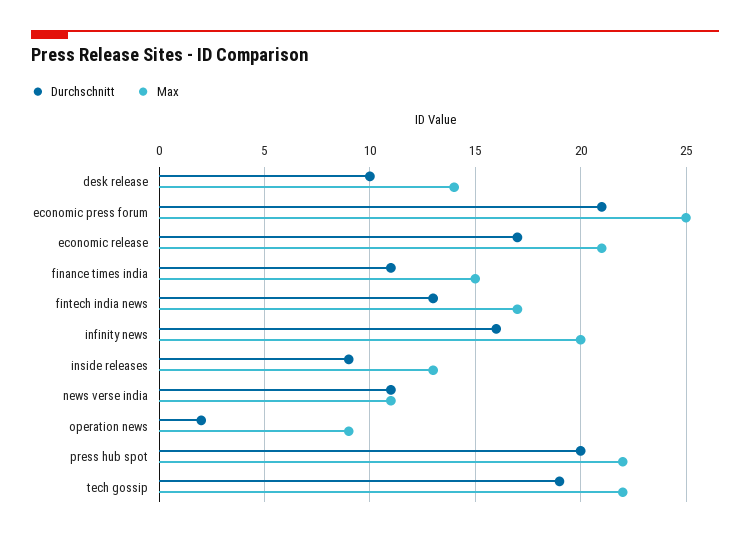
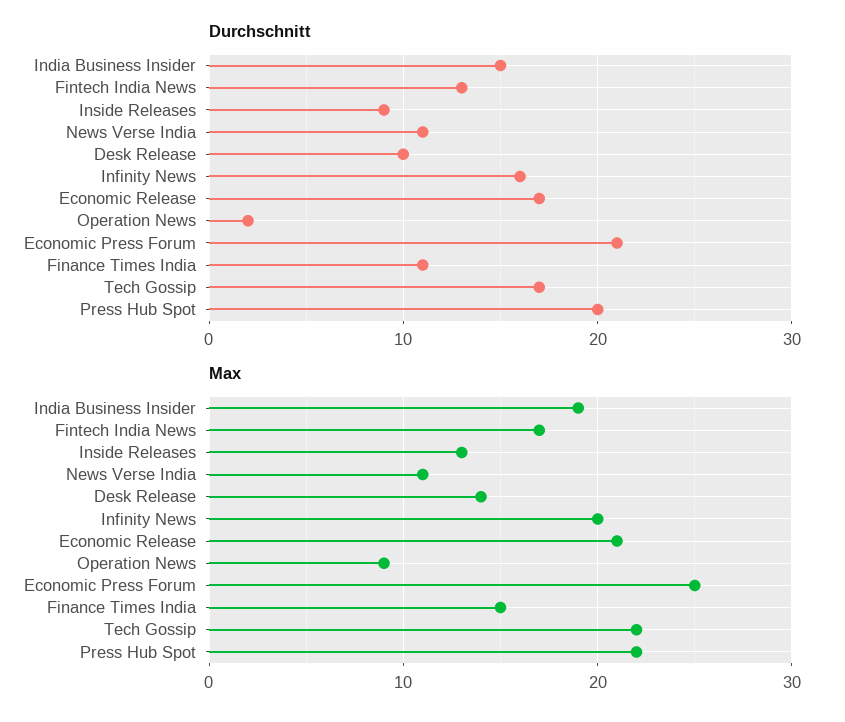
Durchschnitt, tech gossip: 19 -> 17
Durchschnitt, India Business Insider: none -> 15
Max, India Business Insider: none -> 19

